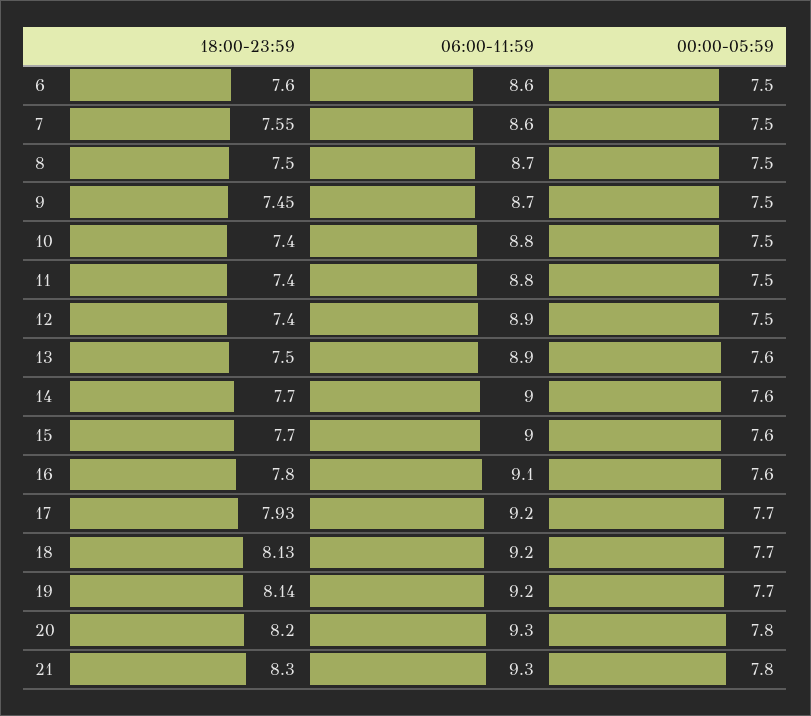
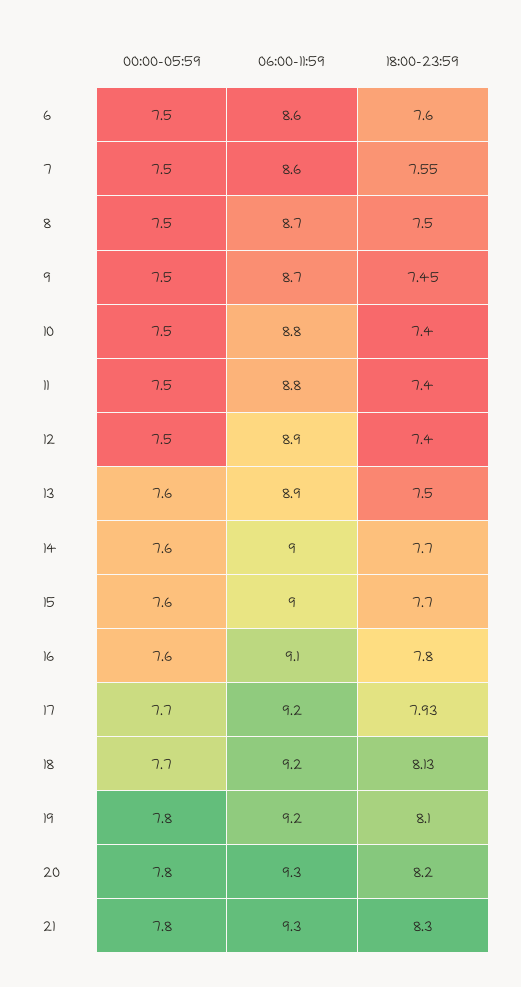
18:00-23:59, 19: 8.14 -> 8.1
00:00-05:59, 19: 7.7 -> 7.8

